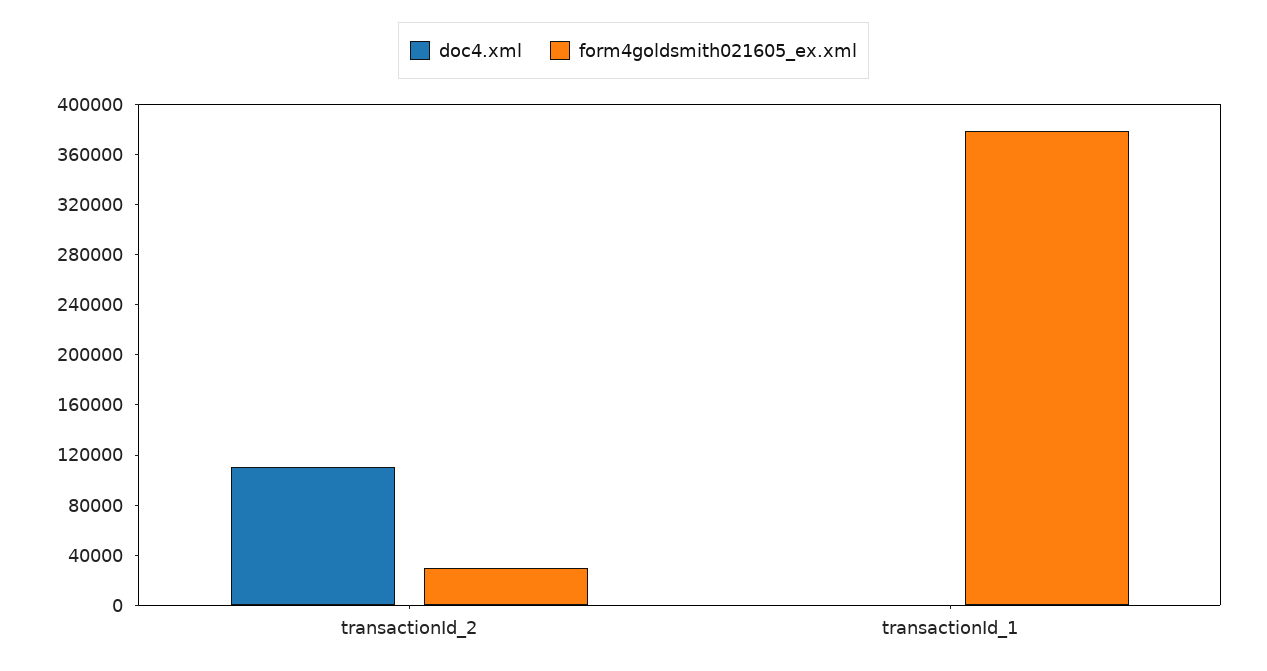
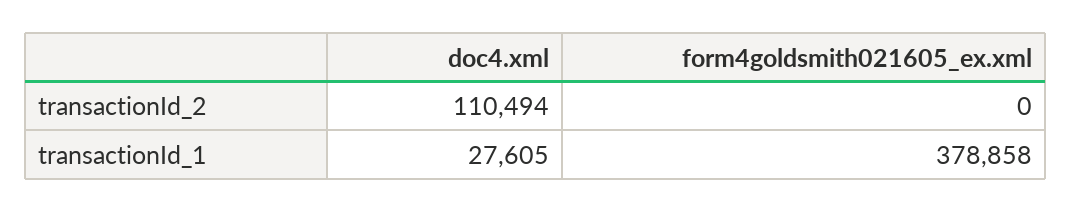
form4goldsmith021605_ex.xml, transactionId_2: 30000 -> 0
doc4.xml, transactionId_1: 0 -> 27605

